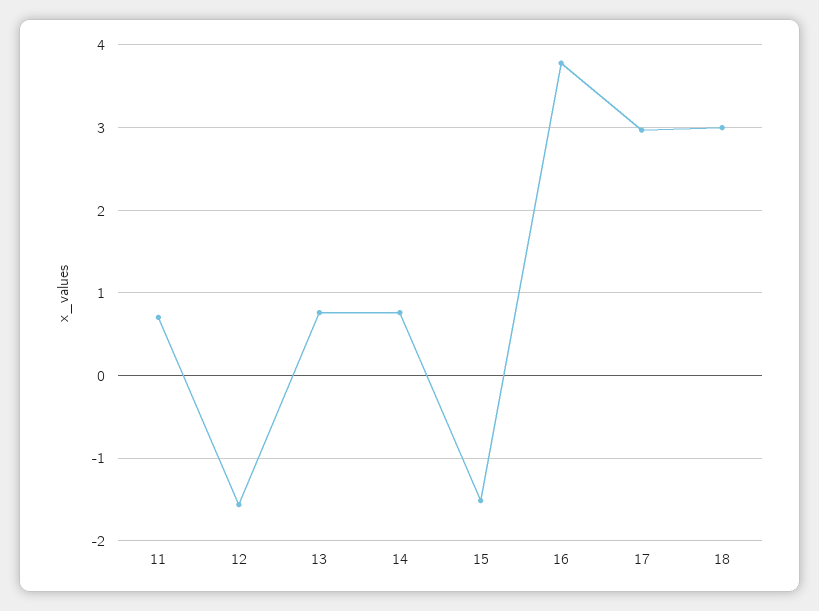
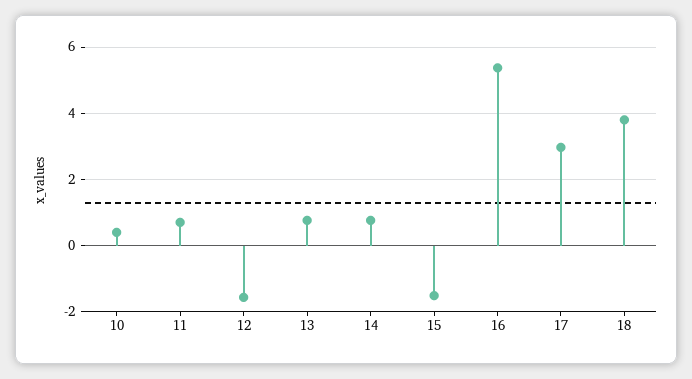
16: 3.8 -> 5.4
18: 3 -> 3.8
10: none -> 0.4

